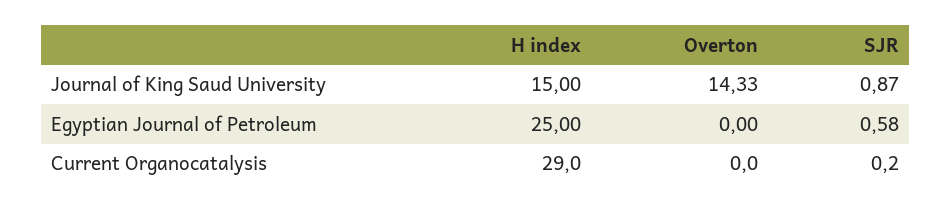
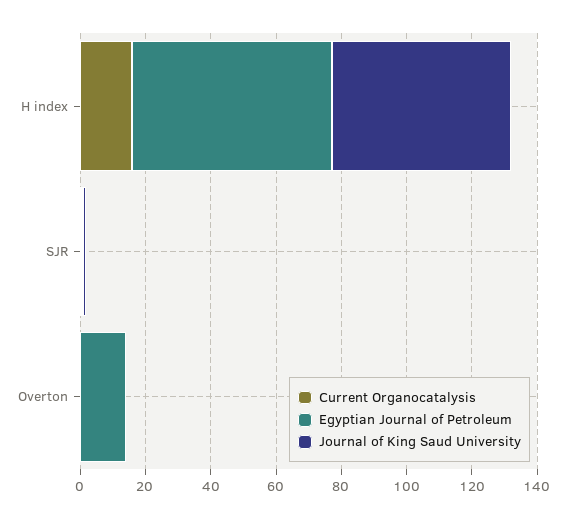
Journal of King Saud University, H index: 15 -> 55
Journal of King Saud University, Overton: 14.33 -> 0
Egyptian Journal of Petroleum, H index: 25 -> 60
Egyptian Journal of Petroleum, Overton: 0 -> 15
Current Organocatalysis, H index: 29 -> 15

